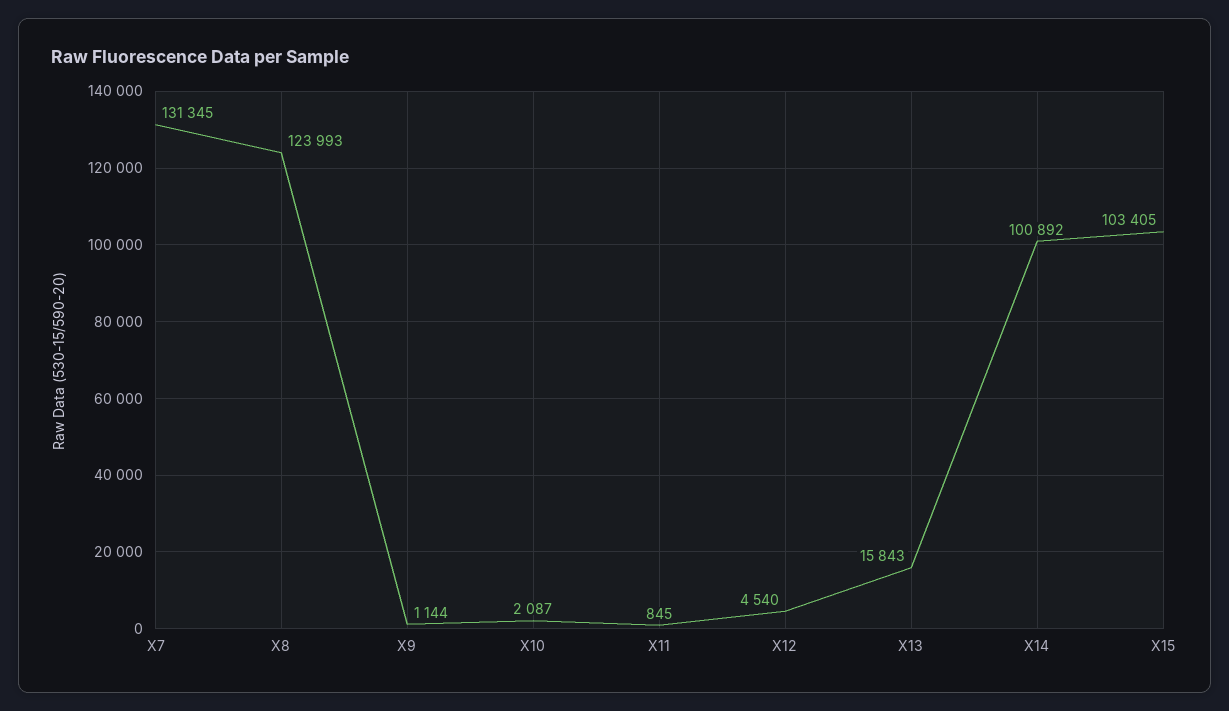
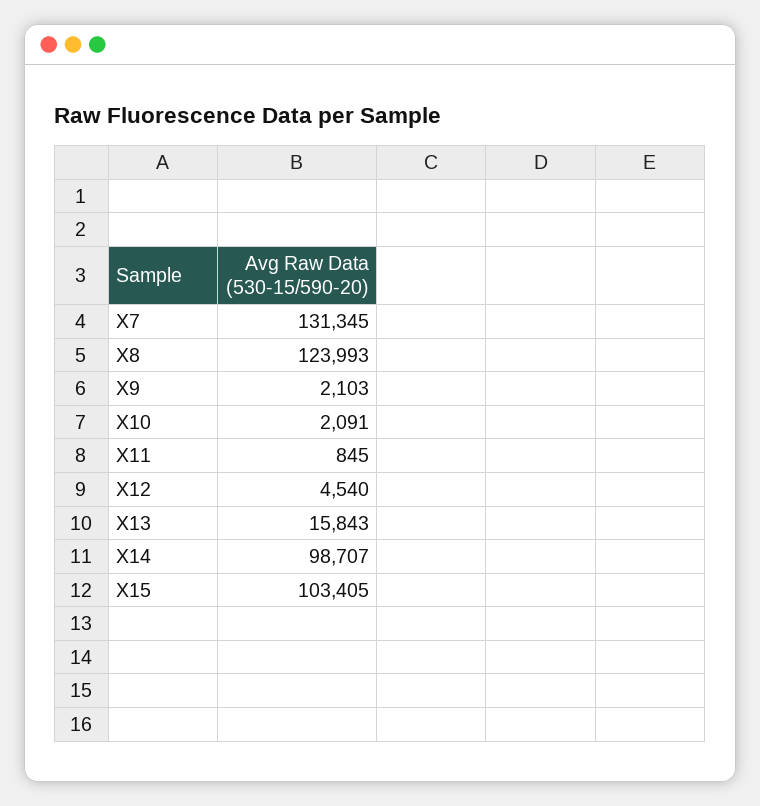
X9: 1144 -> 2103
X10: 2087 -> 2091
X14: 100892 -> 98707

